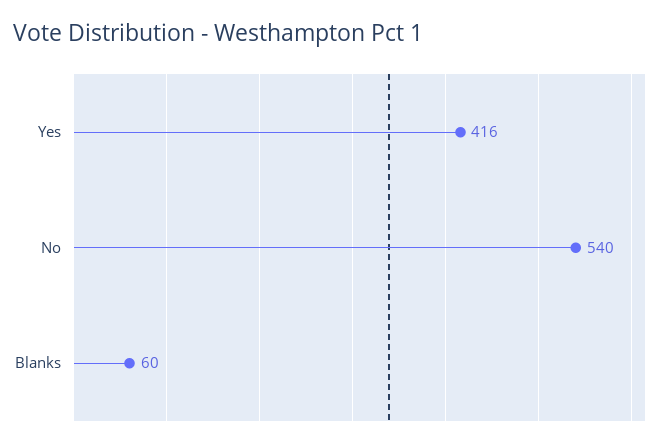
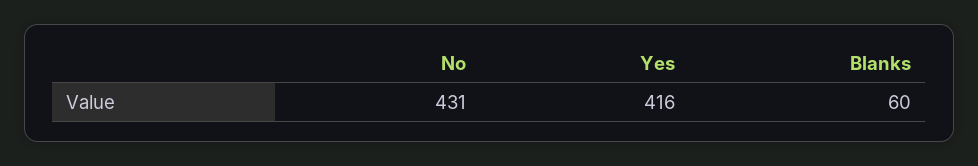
No: 540 -> 431

